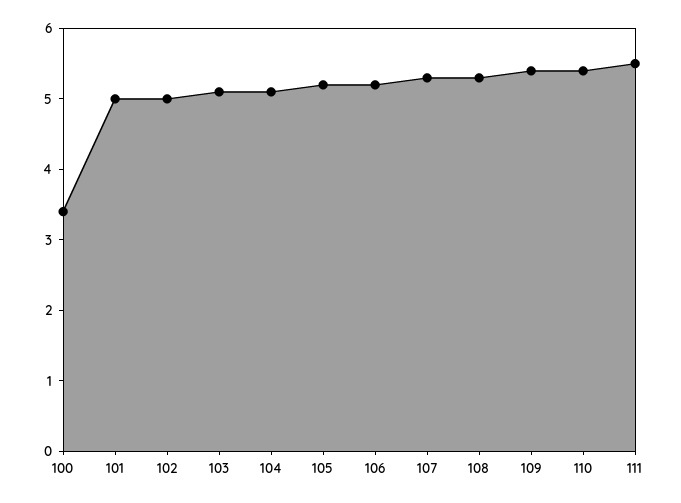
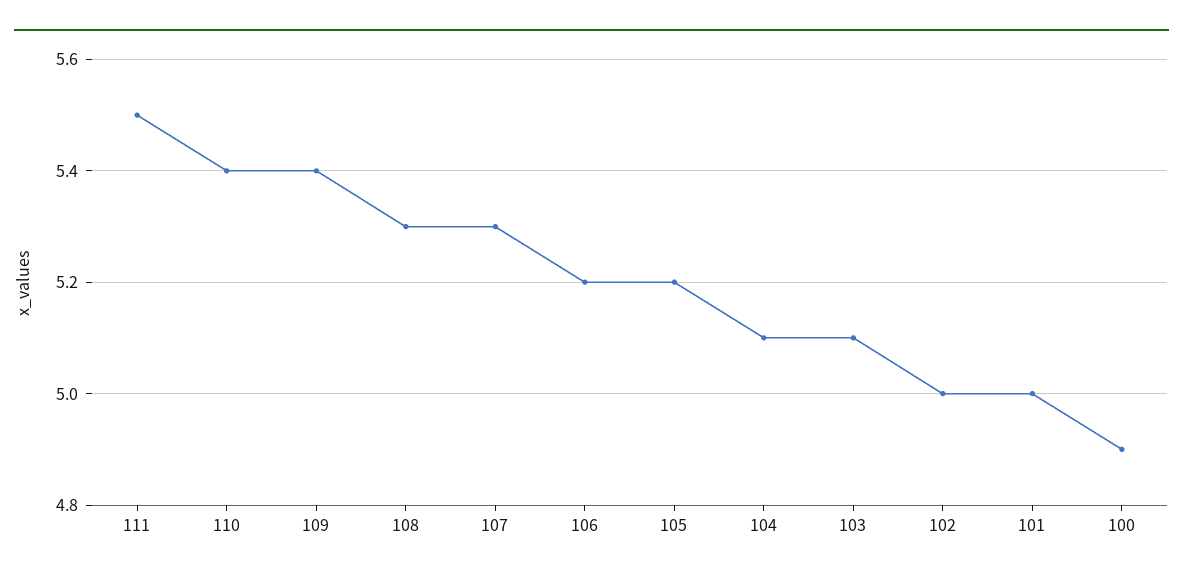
100: 3.5 -> 4.9

